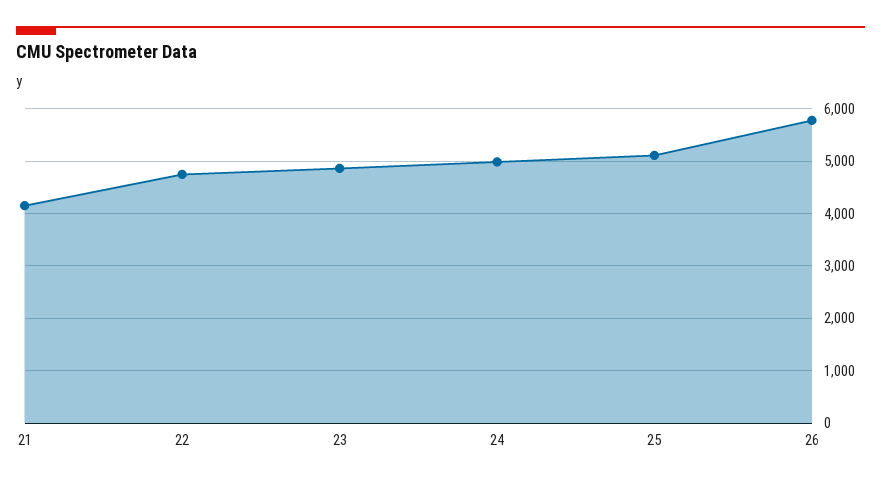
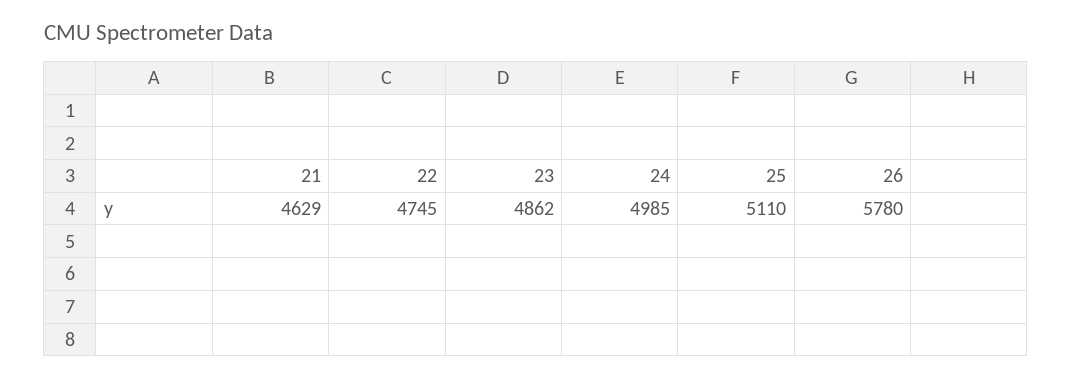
21: 4200 -> 4629

